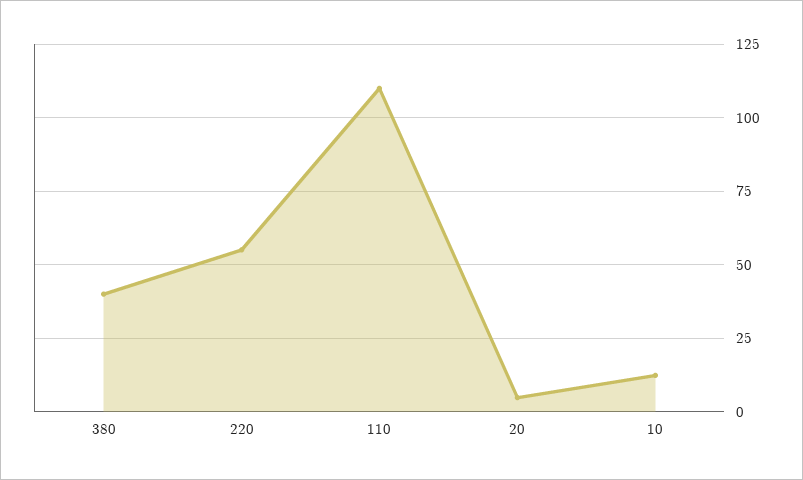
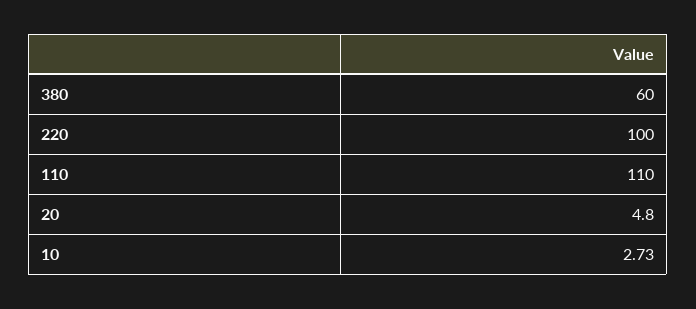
380: 40 -> 60
220: 55 -> 100
10: 12.5 -> 2.73

